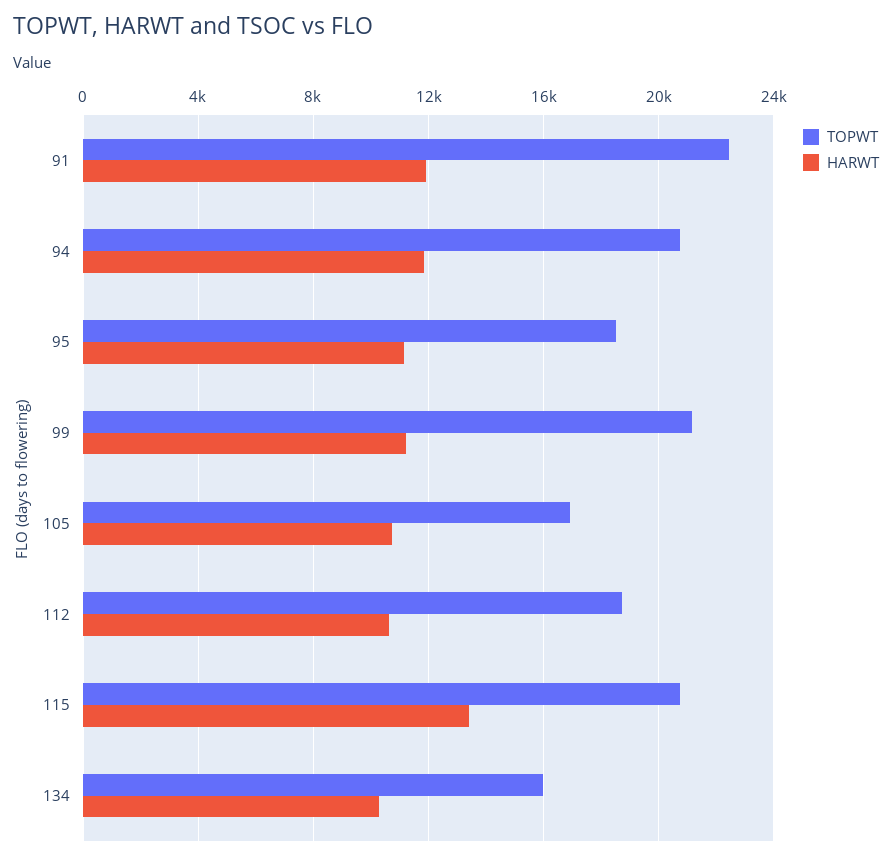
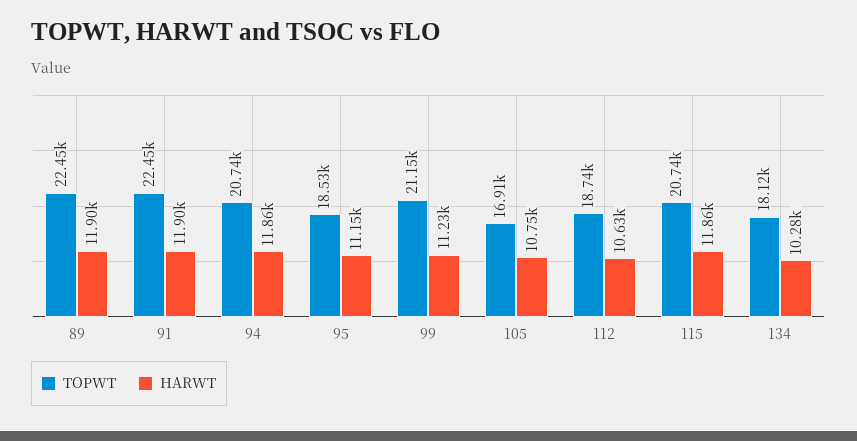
HARWT, 115: 13500 -> 11860
TOPWT, 134: 16000 -> 18120
TOPWT, 89: none -> 22450
HARWT, 89: none -> 11900

